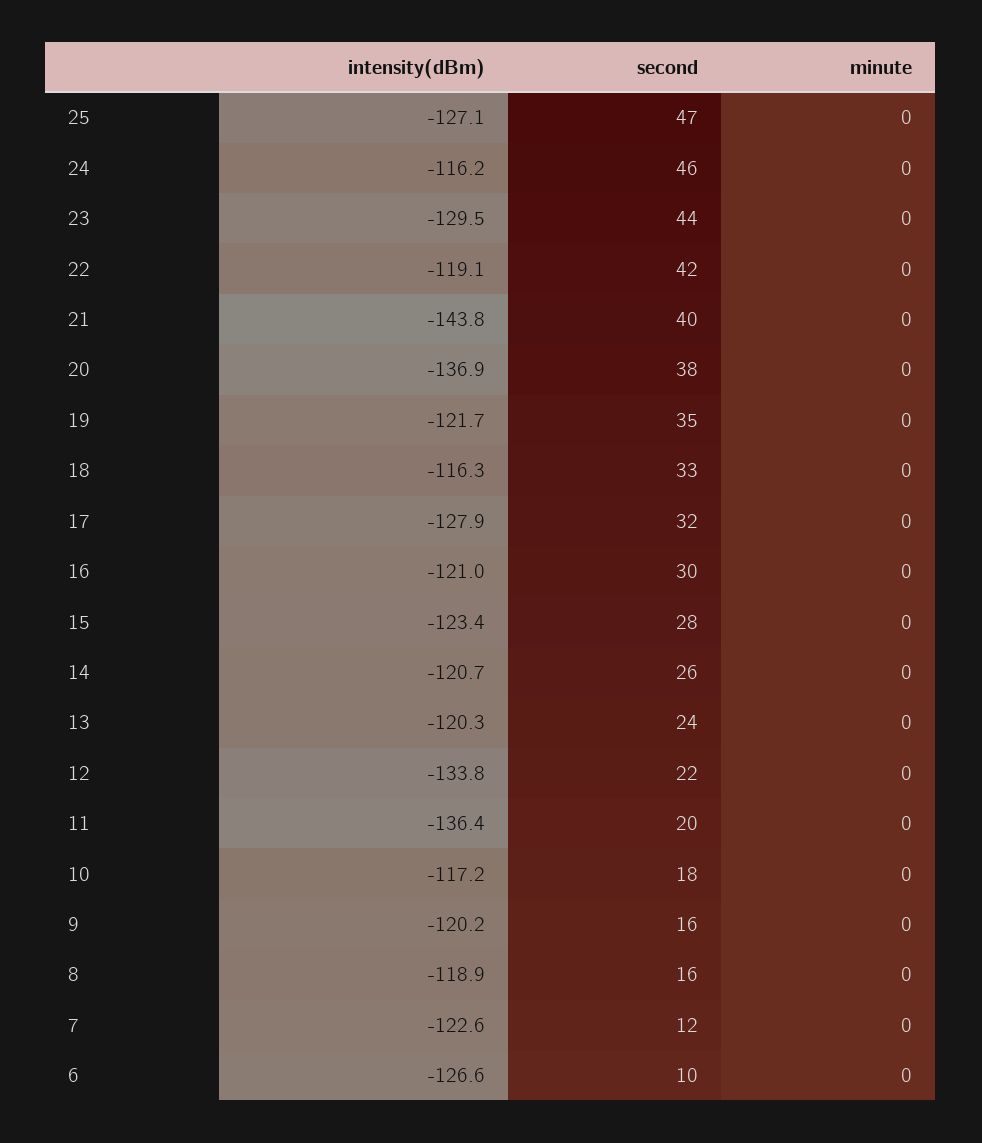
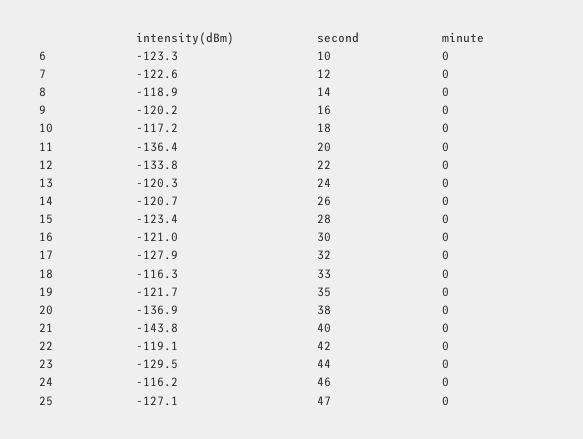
second, 8: 16 -> 14
intensity(dBm), 6: -126.6 -> -123.3

